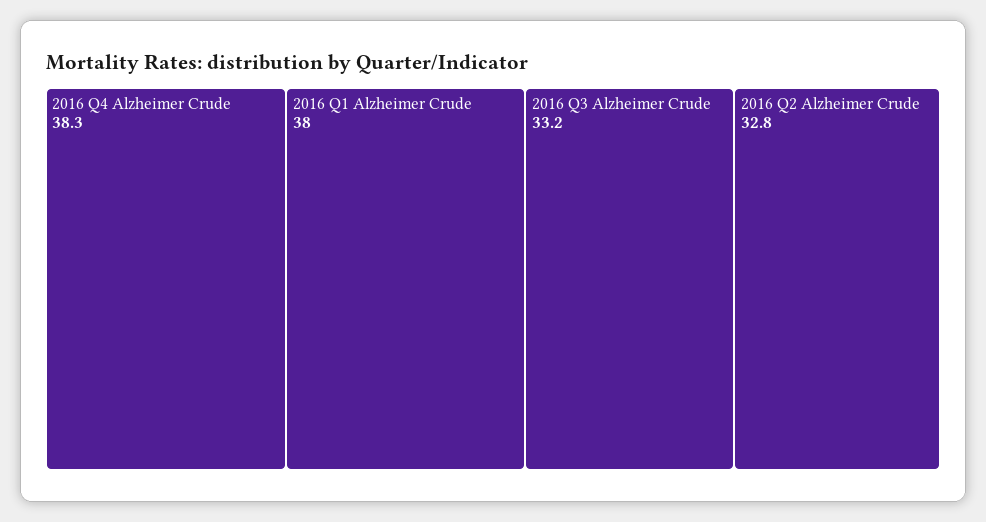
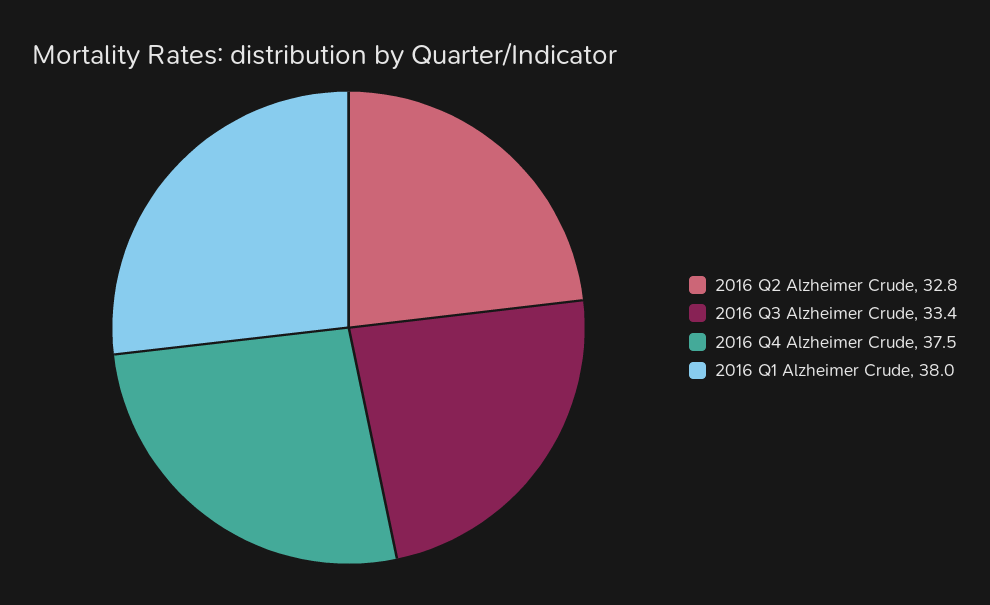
2016 Q4 Alzheimer Crude: 38.3 -> 37.5
2016 Q3 Alzheimer Crude: 33.2 -> 33.4

